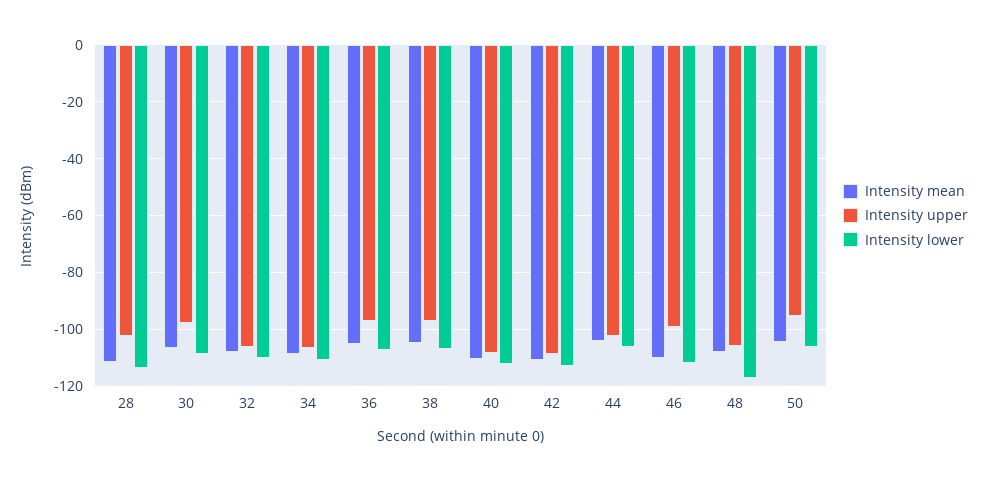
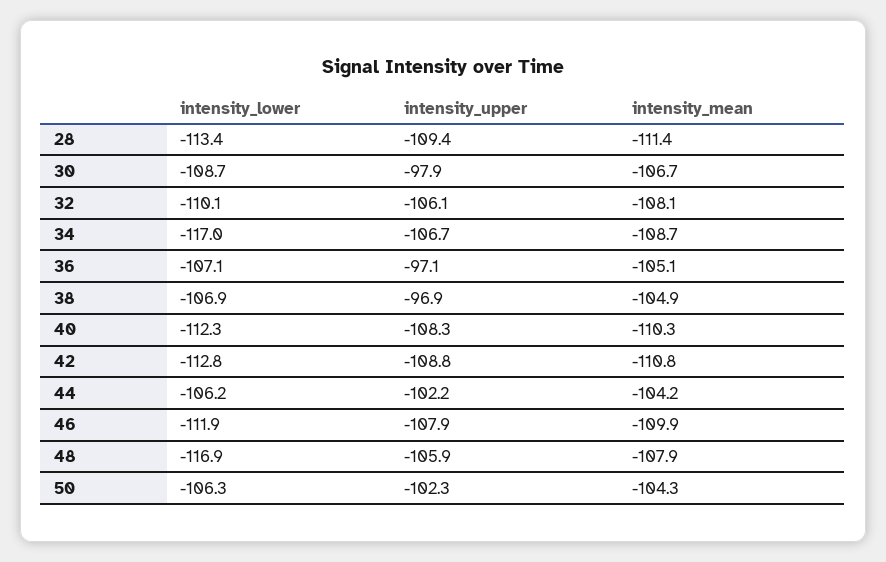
Intensity upper, 28: -102.5 -> -109.4
Intensity lower, 34: -110 -> -117
Intensity upper, 46: -100 -> -107.9
Intensity upper, 50: -95 -> -102.3

